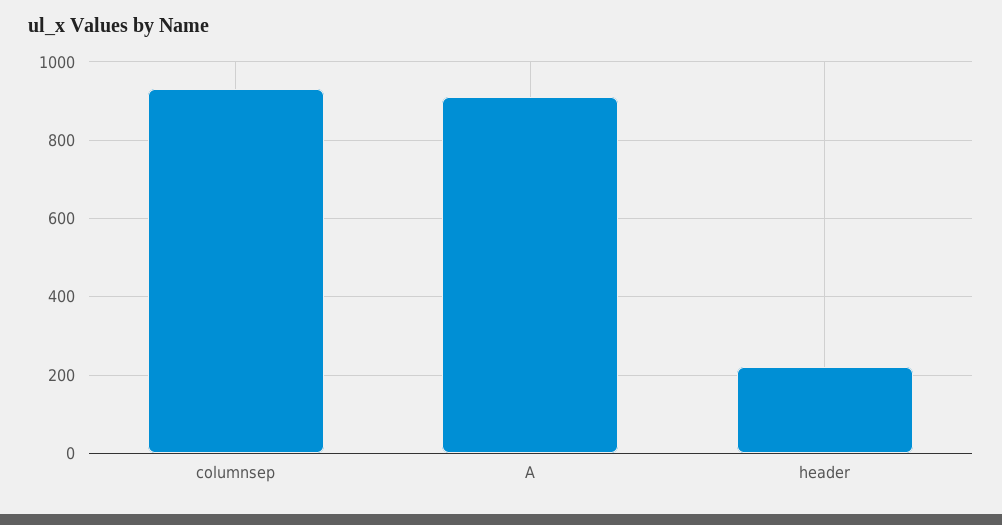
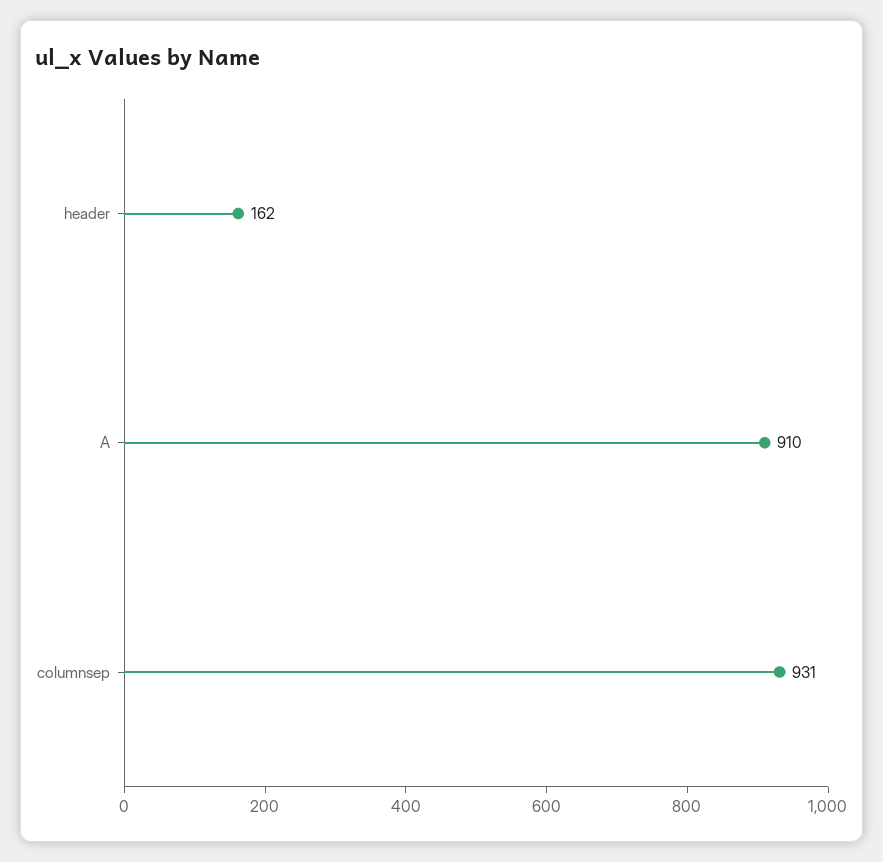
header: 220 -> 162

